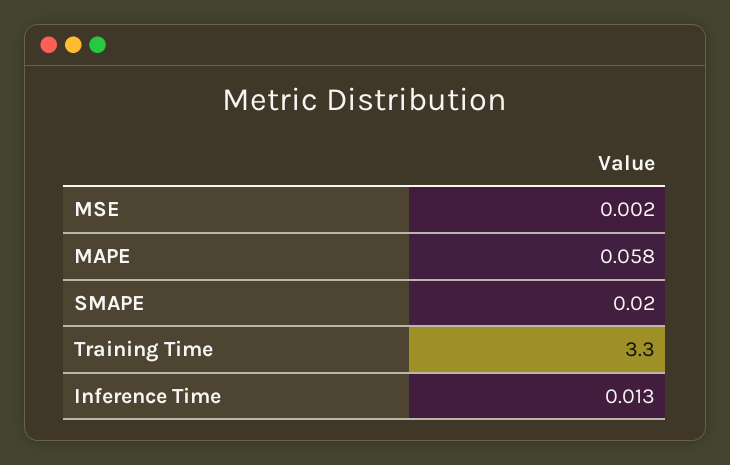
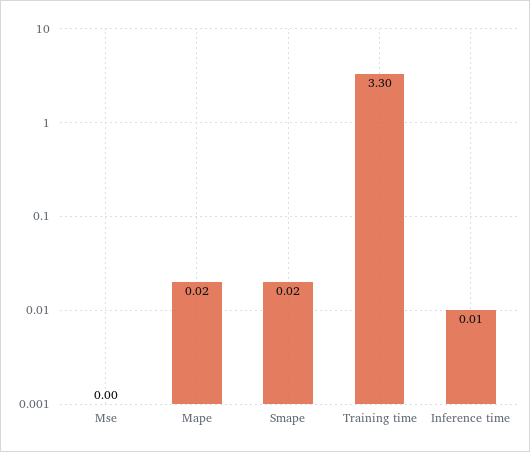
MAPE: 0.058 -> 0.02

